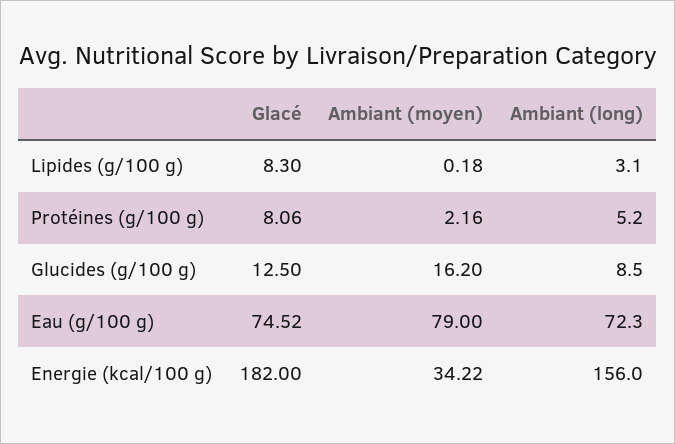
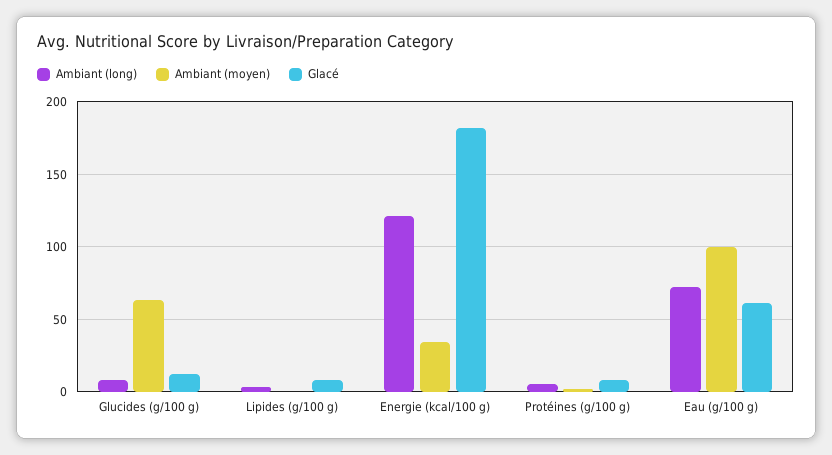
Ambiant (moyen), Glucides (g/100 g): 16.2 -> 65
Glacé, Eau (g/100 g): 74.52 -> 60
Ambiant (moyen), Eau (g/100 g): 79 -> 100
Ambiant (long), Energie (kcal/100 g): 156 -> 120

